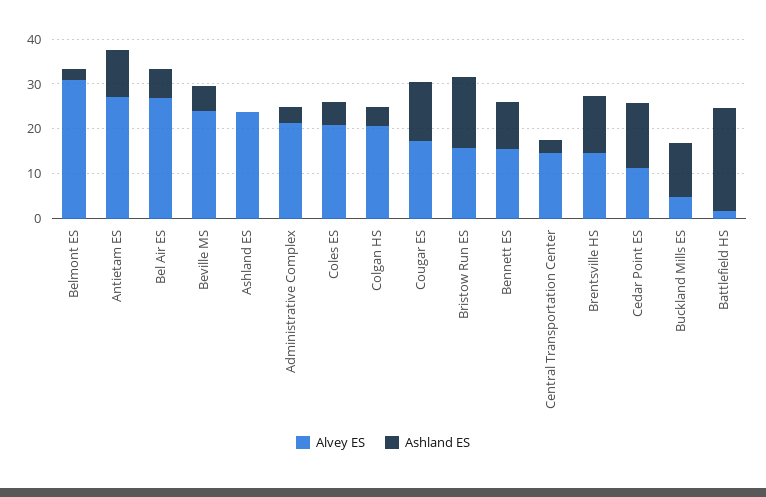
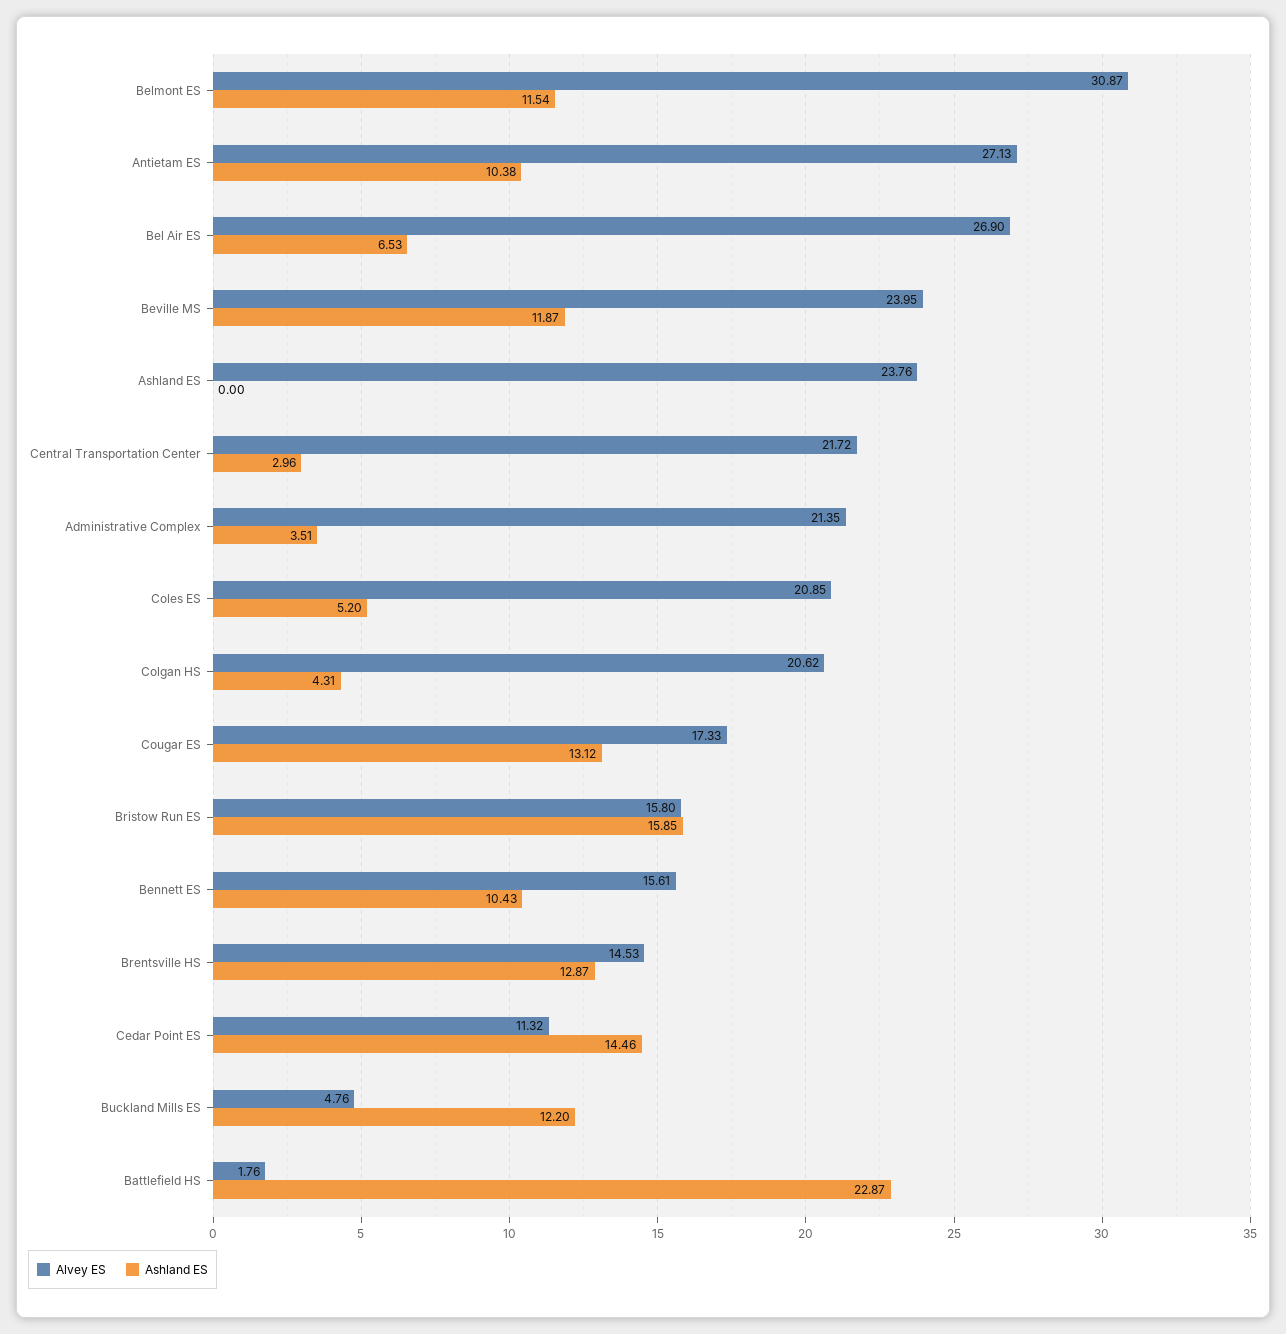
Ashland ES, Belmont ES: 2 -> 11.54
Ashland ES, Beville MS: 6 -> 11.87
Alvey ES, Central Transportation Center: 14 -> 21.72

